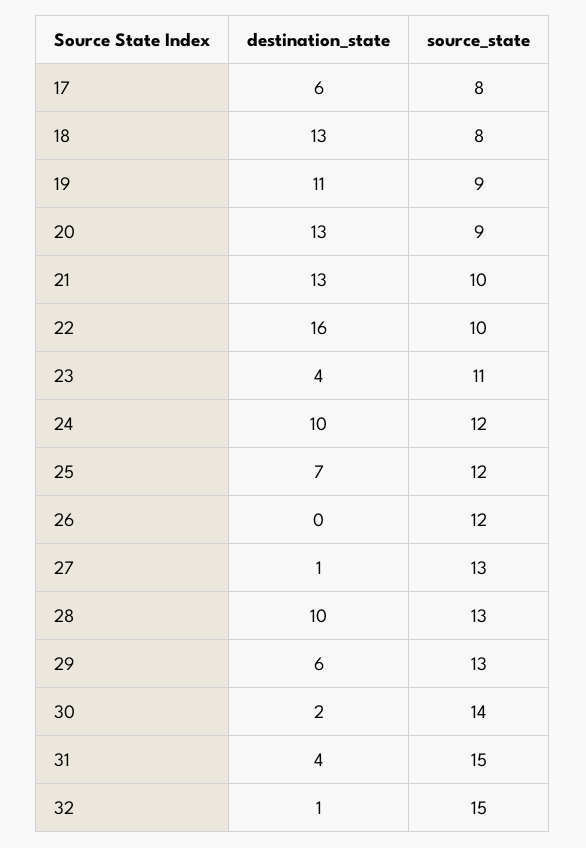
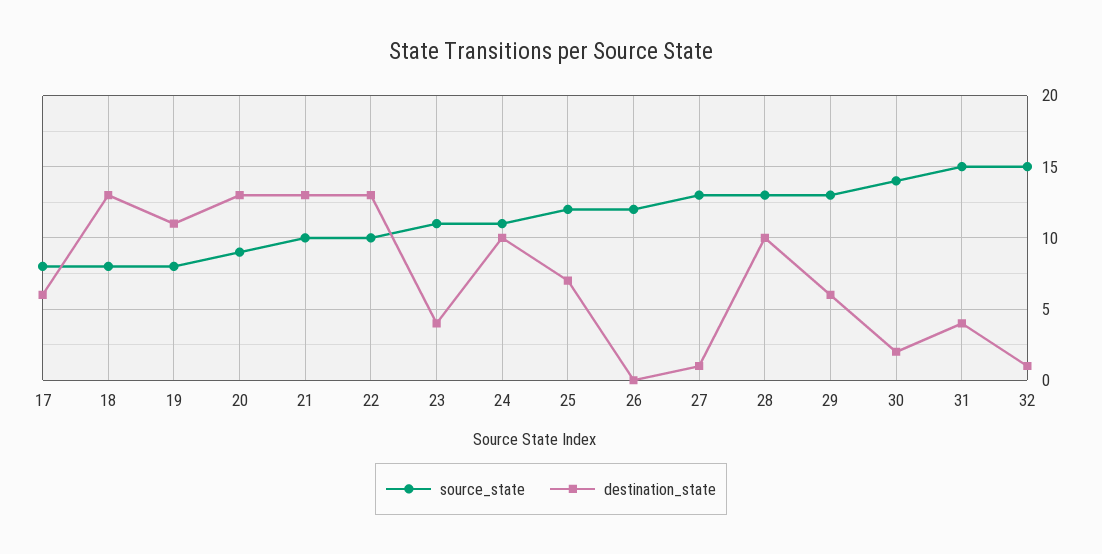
source_state, 19: 9 -> 8
destination_state, 22: 16 -> 13
source_state, 24: 12 -> 11

